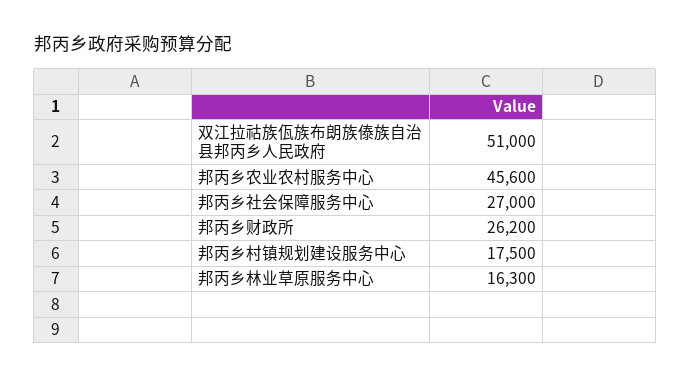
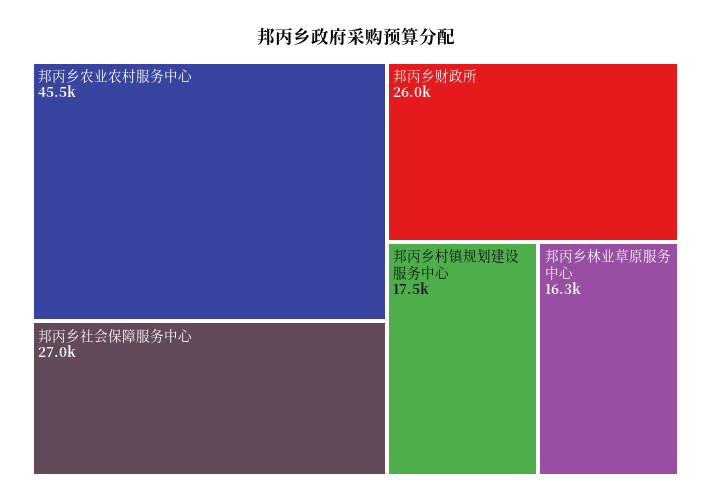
双江拉祜族佤族布朗族傣族自治县邦丙乡人民政府: 51000 -> none
邦丙乡农业农村服务中心: 45600 -> 45500
邦丙乡财政所: 26200 -> 26000

